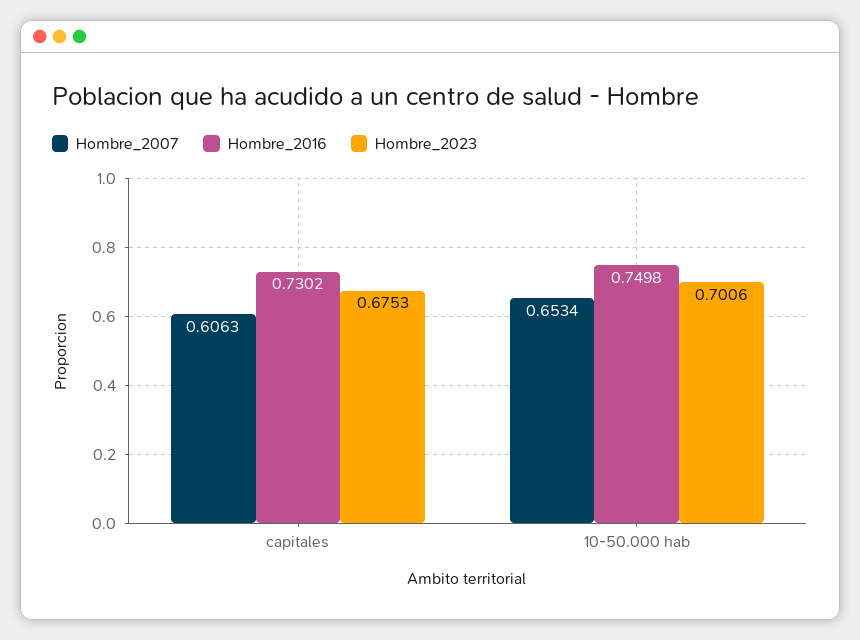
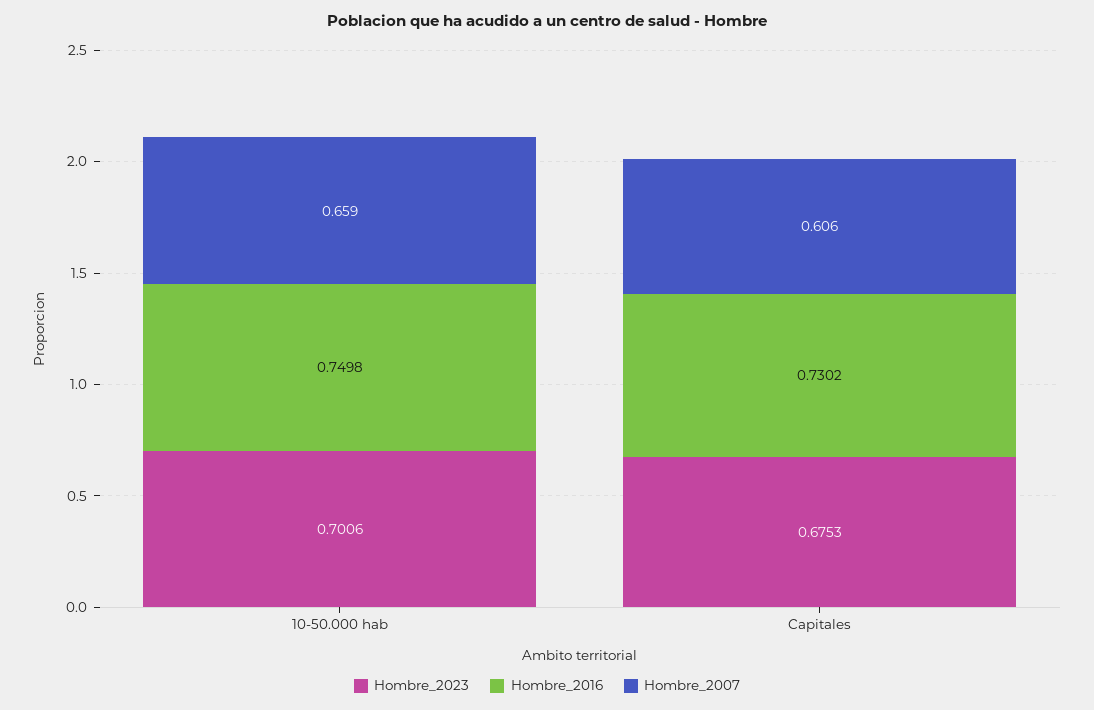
Hombre_2007, 10-50.000 hab: 0.6534 -> 0.659

